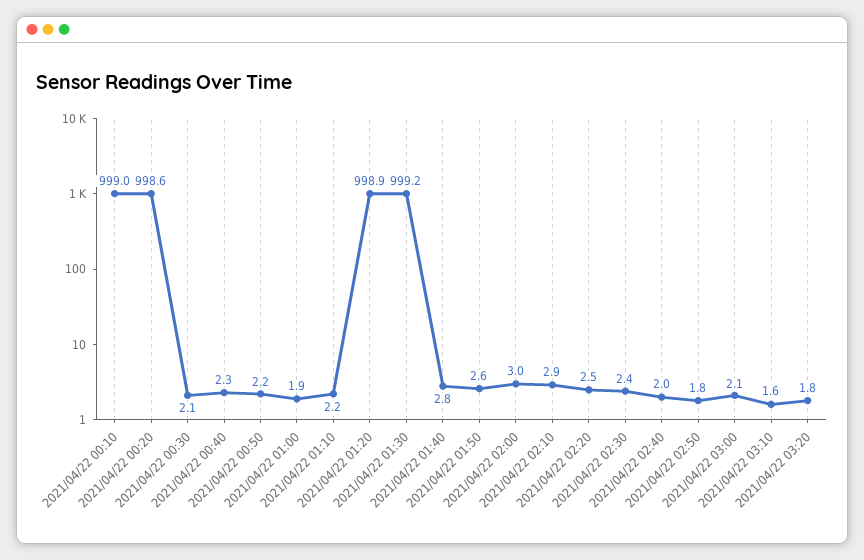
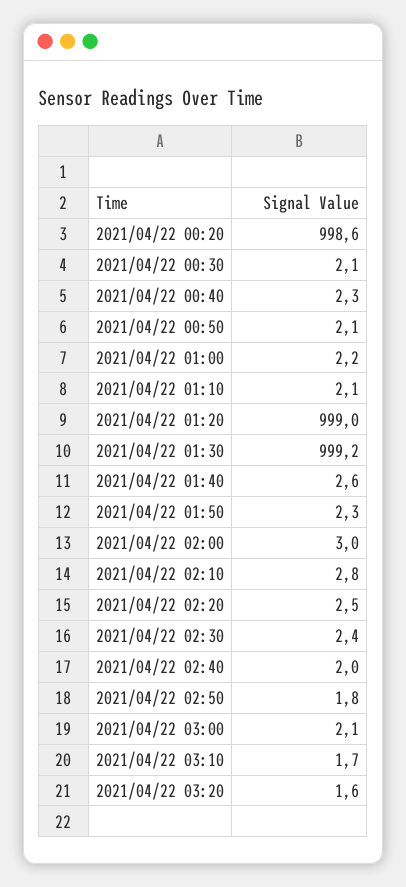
2021/04/22 00:10: 999 -> none
2021/04/22 00:50: 2.2 -> 2.1
2021/04/22 01:00: 1.9 -> 2.2
2021/04/22 01:10: 2.2 -> 2.1
2021/04/22 01:20: 998.9 -> 999
2021/04/22 01:40: 2.8 -> 2.6
2021/04/22 01:50: 2.6 -> 2.3
2021/04/22 02:10: 2.9 -> 2.8
2021/04/22 03:10: 1.6 -> 1.7
2021/04/22 03:20: 1.8 -> 1.6

